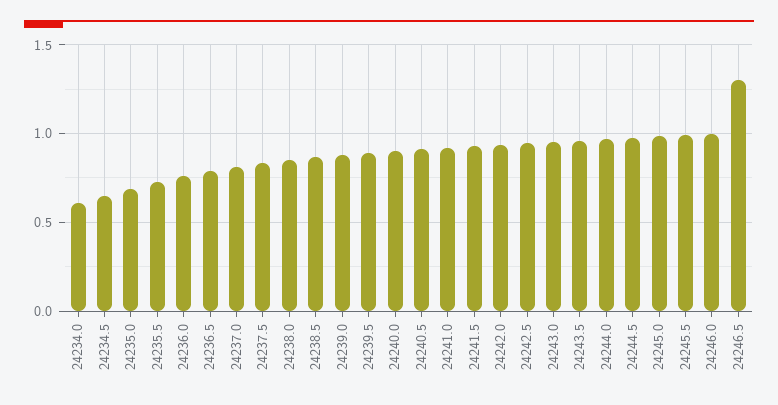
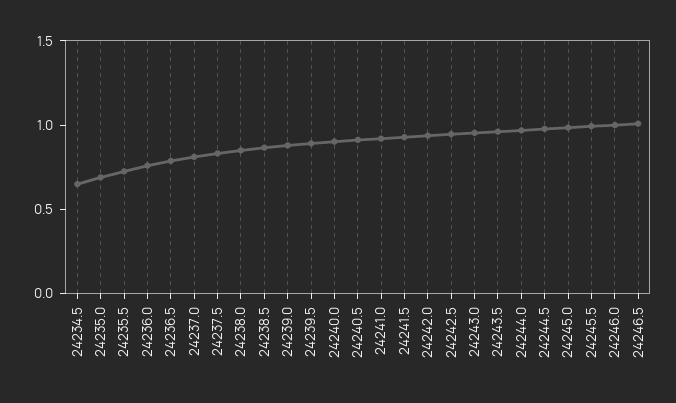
24234.0: 0.6 -> none
24246.5: 1.3 -> 1

